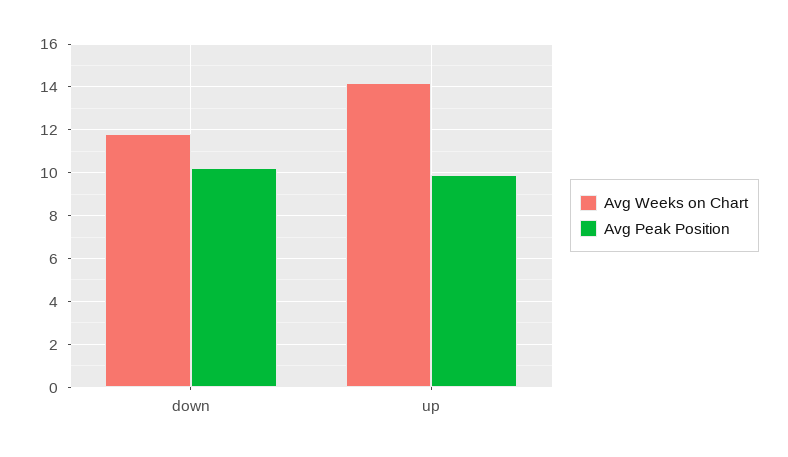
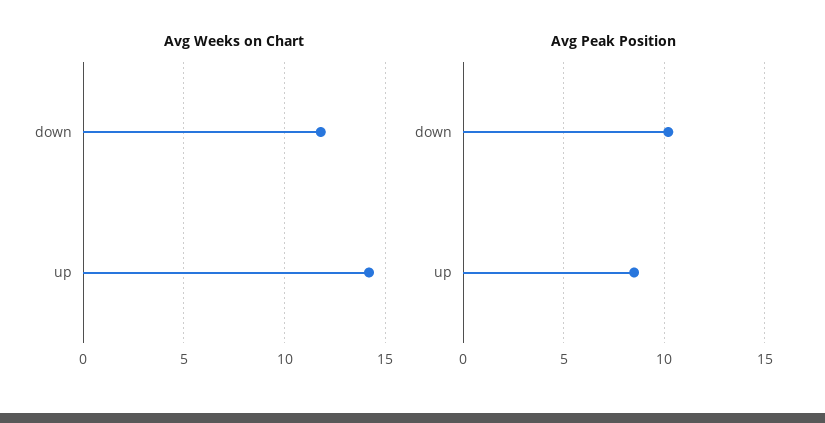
Avg Peak Position, up: 10 -> 8.5

